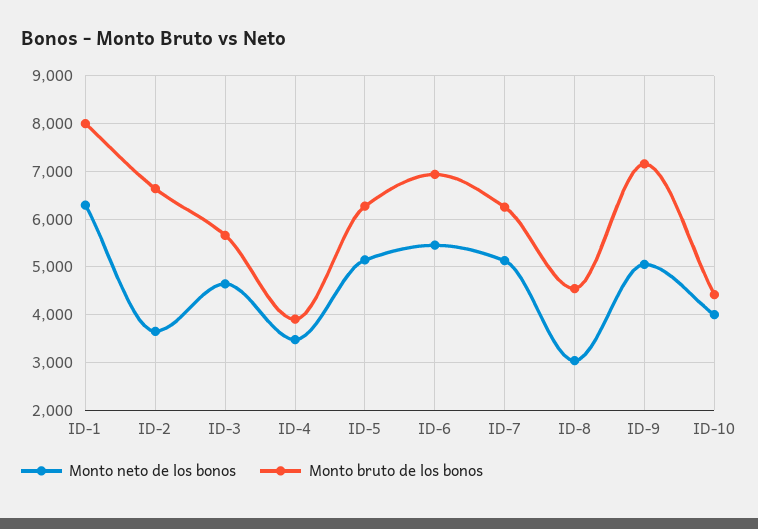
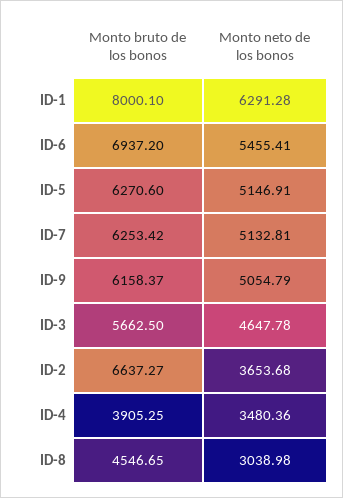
Monto bruto de los bonos, ID-9: 7200 -> 6158.37
Monto neto de los bonos, ID-10: 4000 -> none
Monto bruto de los bonos, ID-10: 4400 -> none

